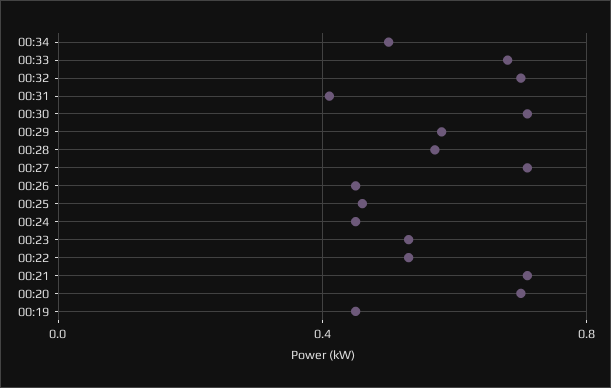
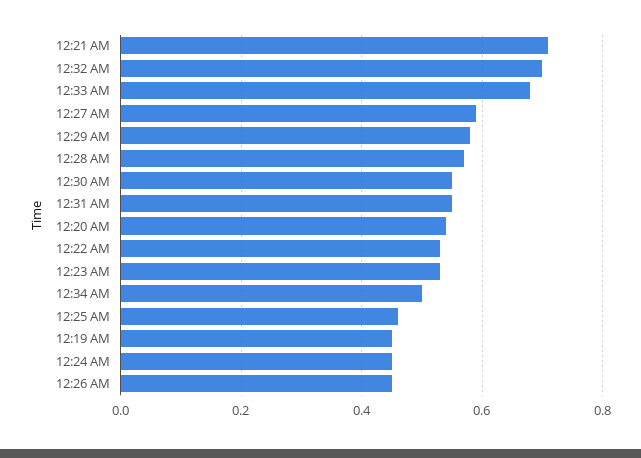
00:31: 0.4 -> 0.55
00:30: 0.7 -> 0.55
00:27: 0.7 -> 0.6
00:20: 0.7 -> 0.55

